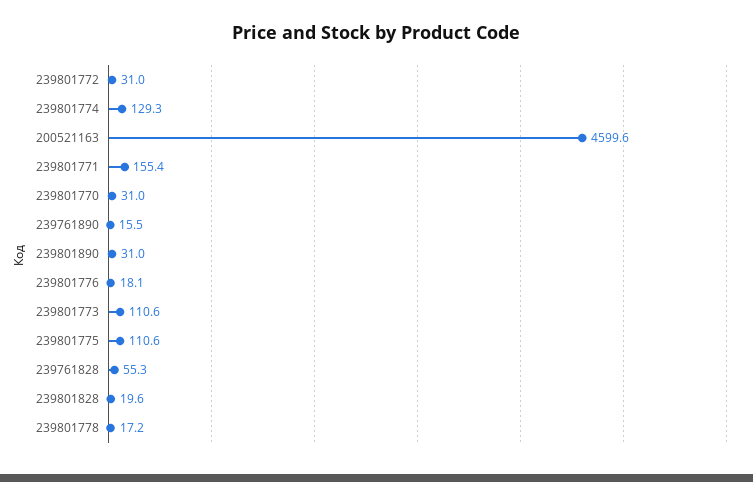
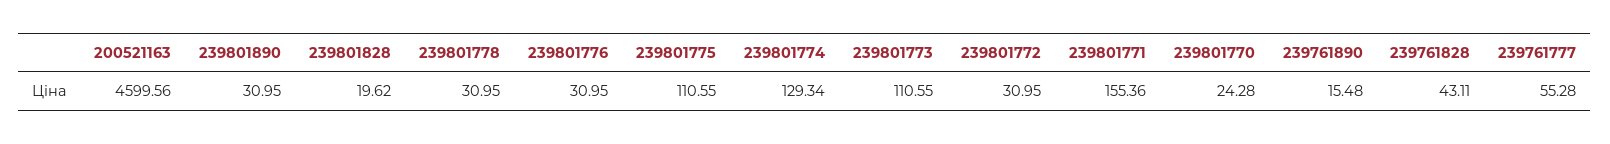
239801770: 31 -> 24.28
239801776: 18.1 -> 30.95
239761828: 55.3 -> 43.11
239801778: 17.2 -> 30.95
239761777: none -> 55.28

